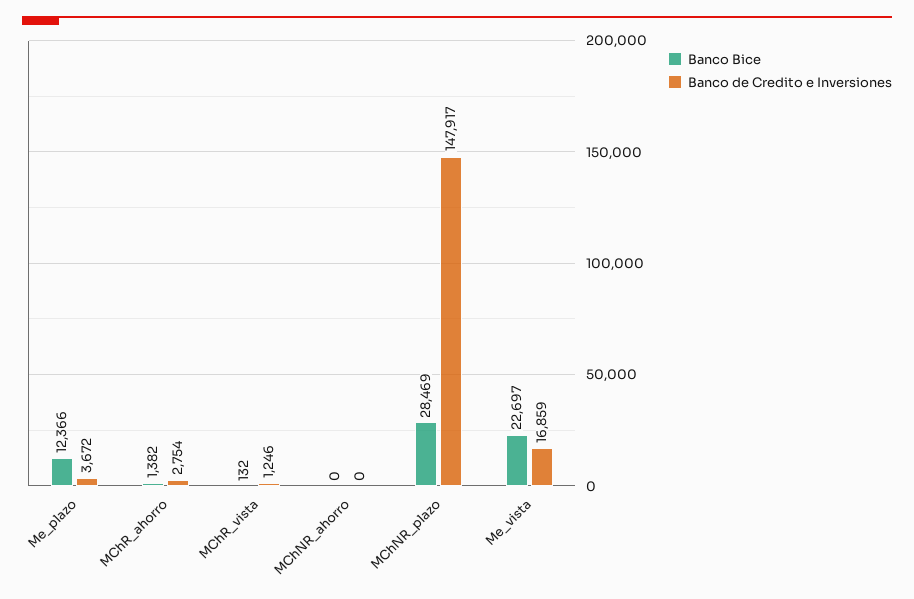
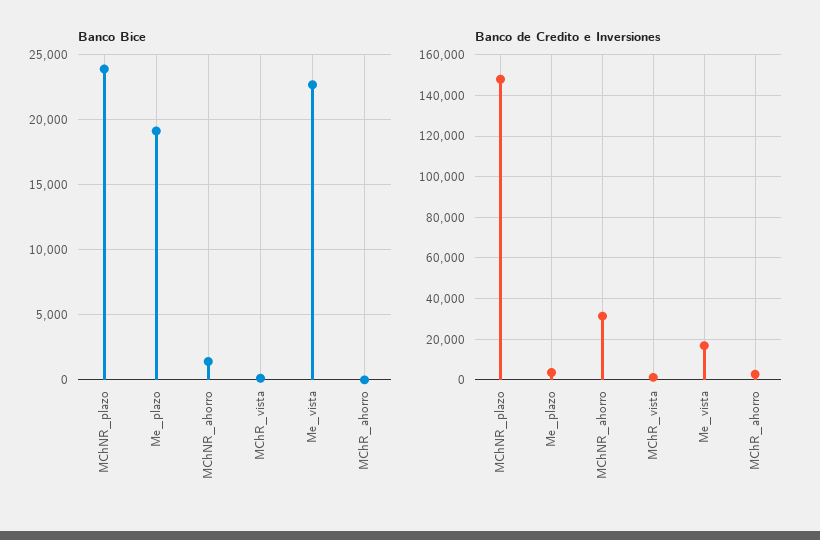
Banco Bice, Me_plazo: 12366 -> 19000
Banco Bice, MChR_ahorro: 1382 -> 0
Banco Bice, MChNR_ahorro: 0 -> 1500
Banco de Credito e Inversiones, MChNR_ahorro: 0 -> 30000
Banco Bice, MChNR_plazo: 28469 -> 24000

